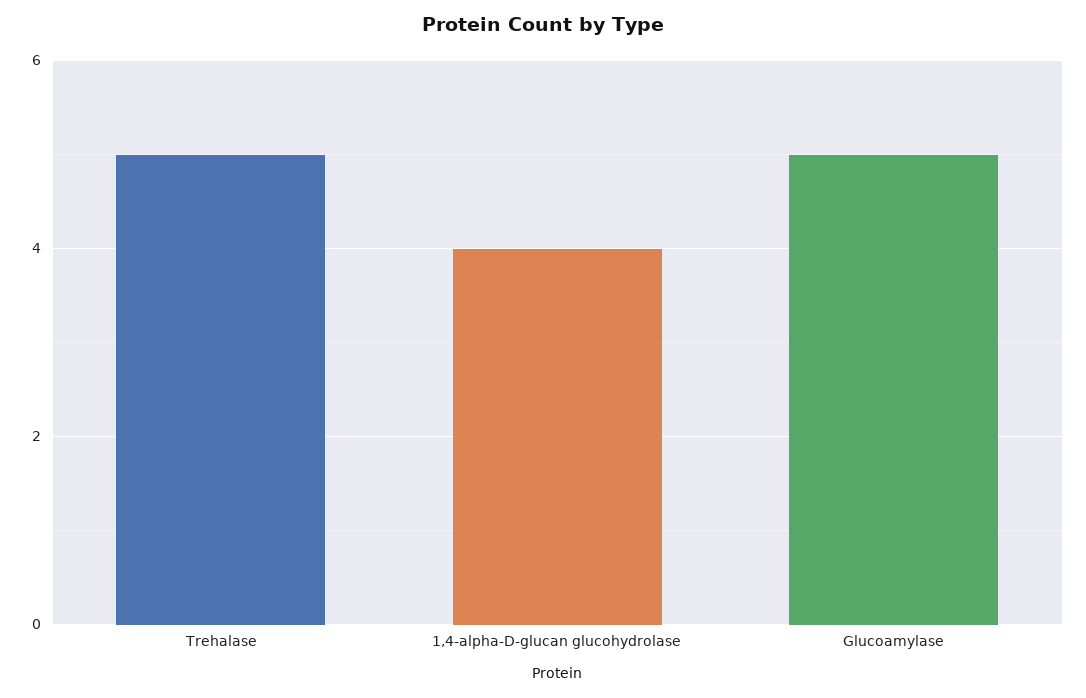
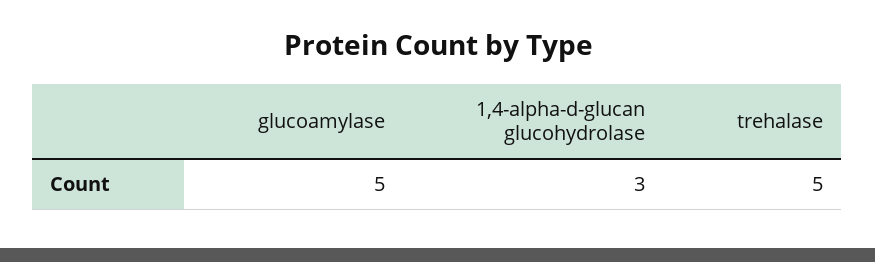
1,4-alpha-D-glucan glucohydrolase: 4 -> 3

